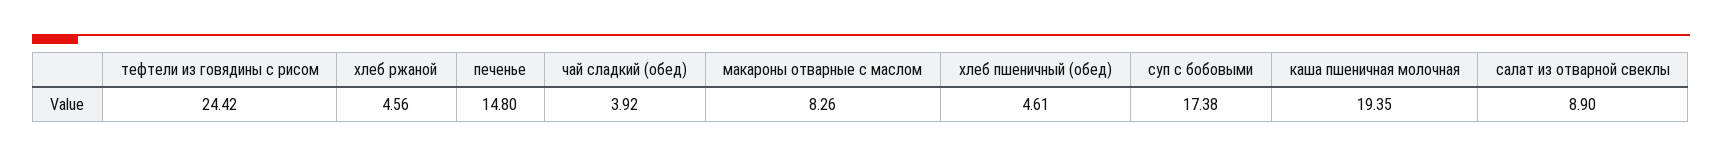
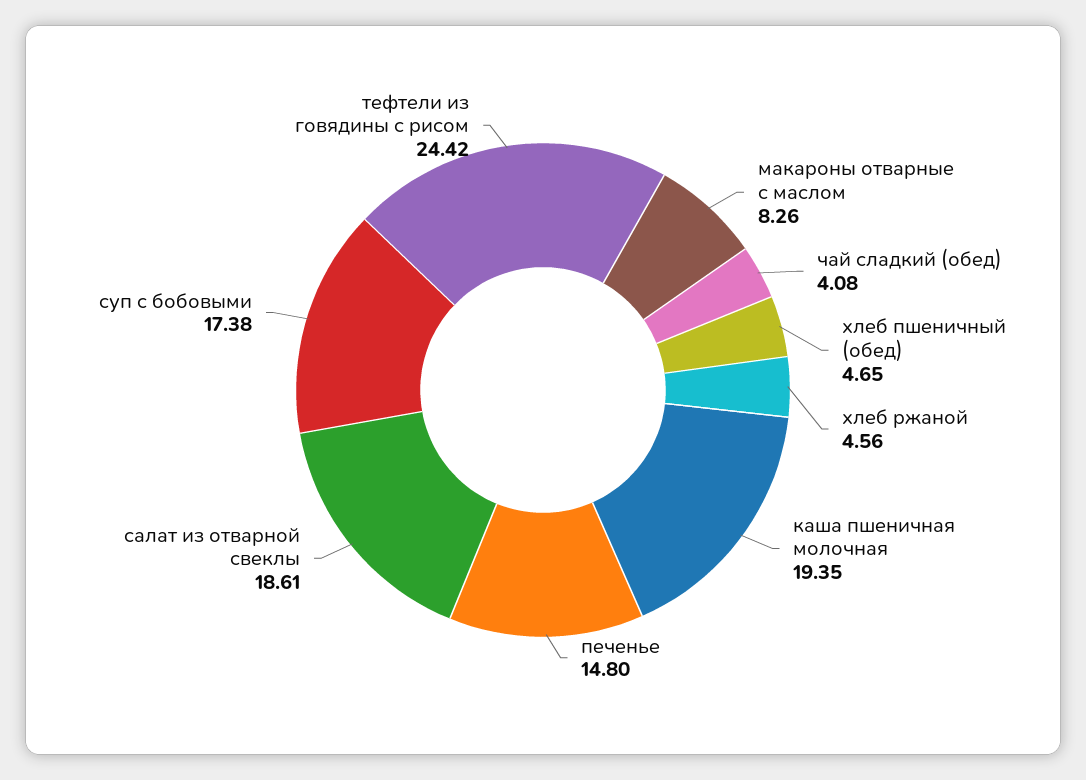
чай сладкий (обед): 3.92 -> 4.08
хлеб пшеничный (обед): 4.61 -> 4.65
салат из отварной свеклы: 8.9 -> 18.61

